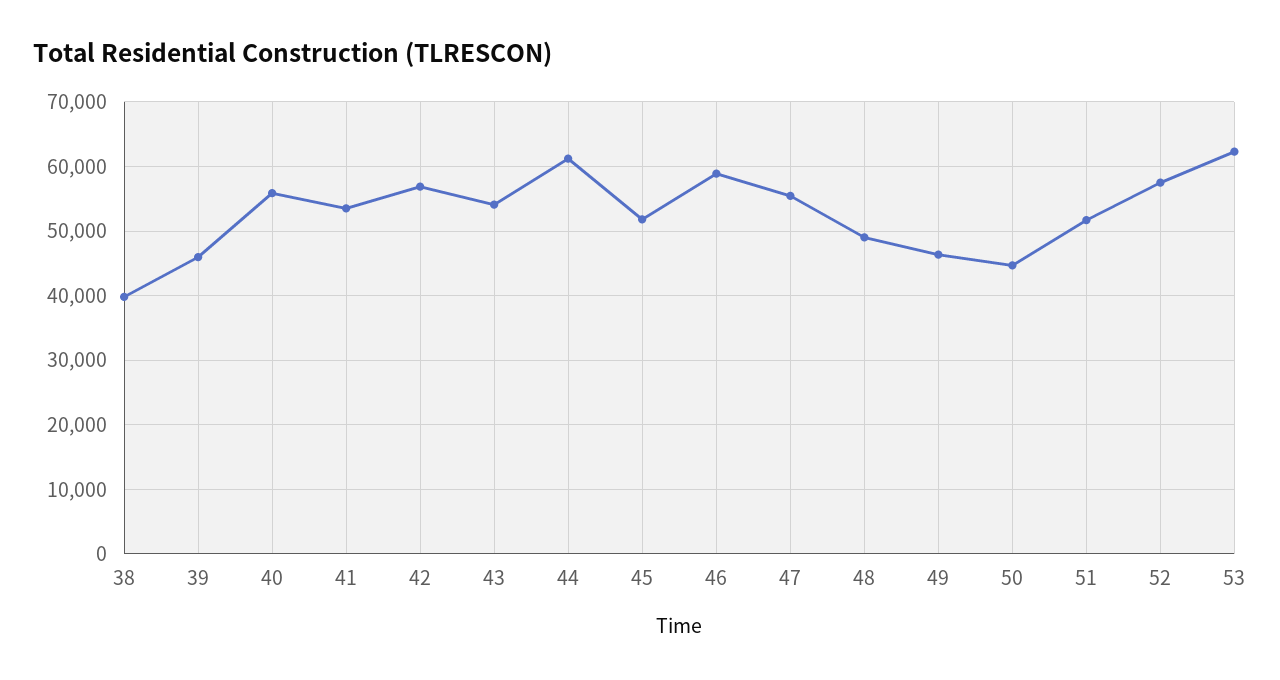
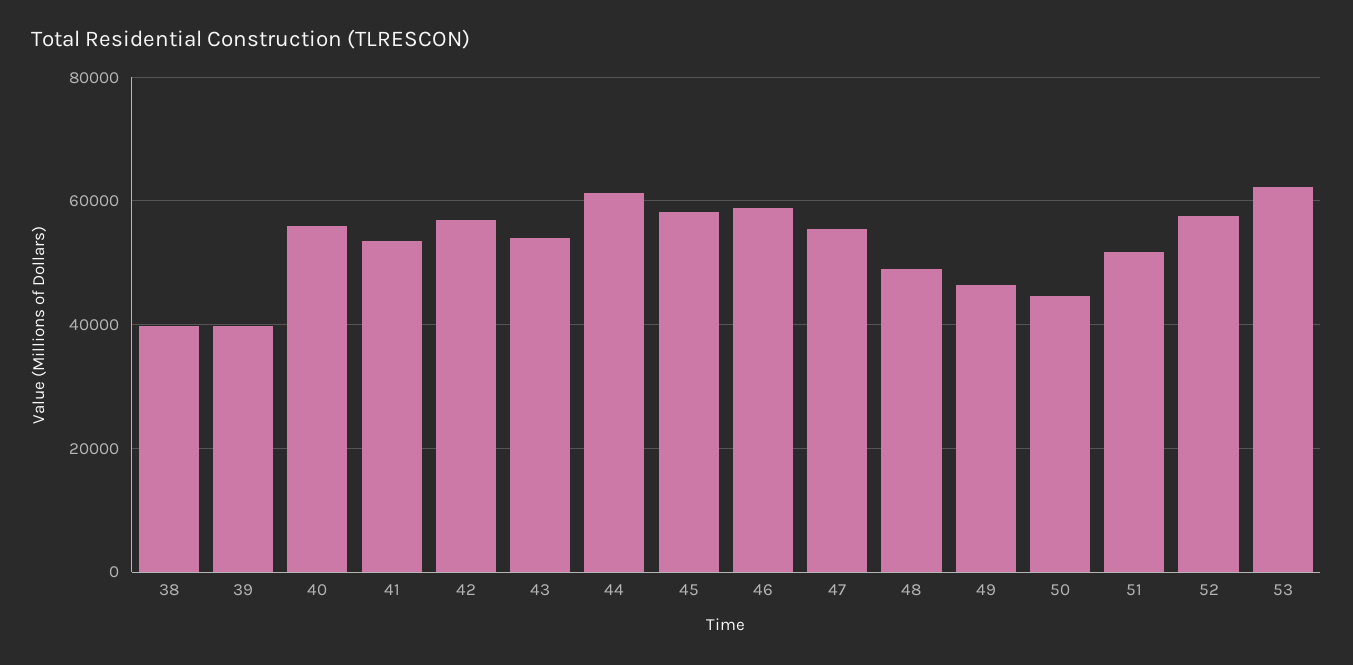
39: 46000 -> 40000
45: 52000 -> 58000

